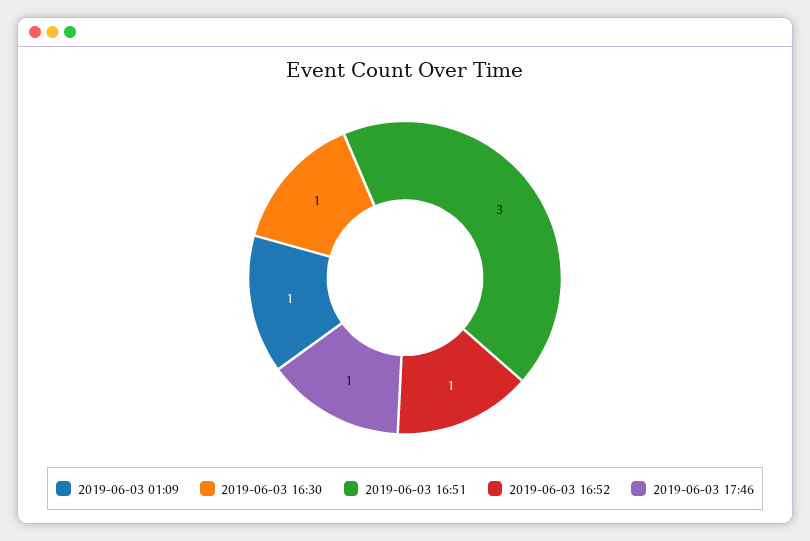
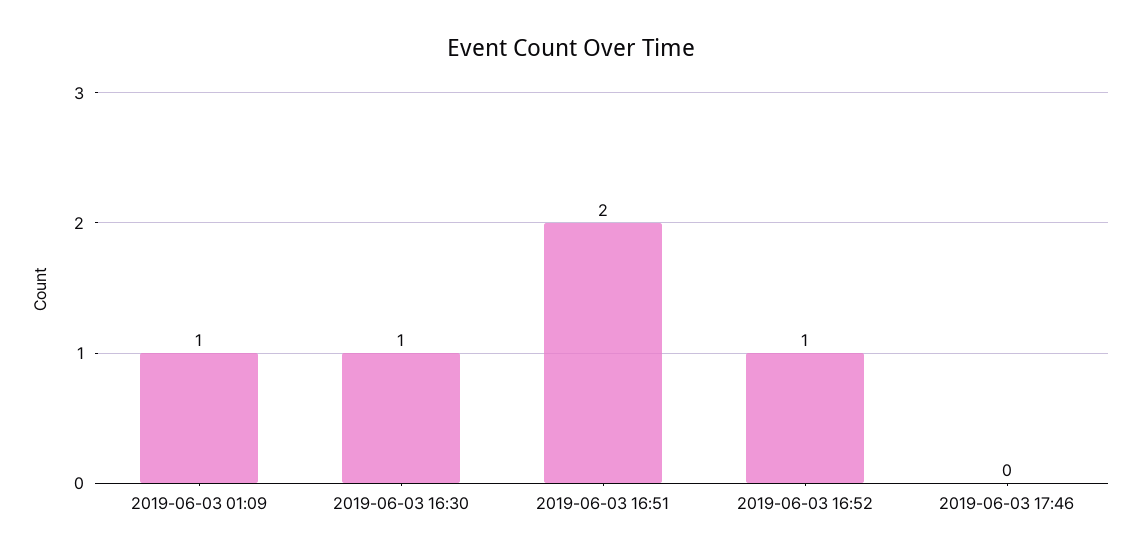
2019-06-03 16:51: 3 -> 2
2019-06-03 17:46: 1 -> 0

